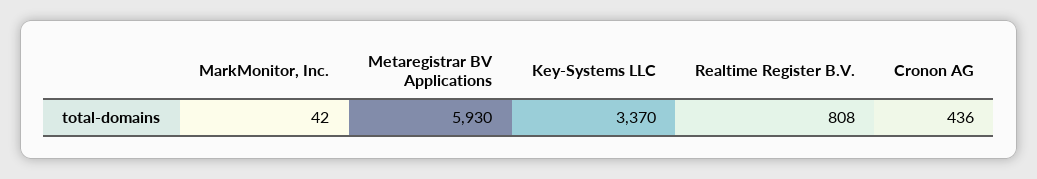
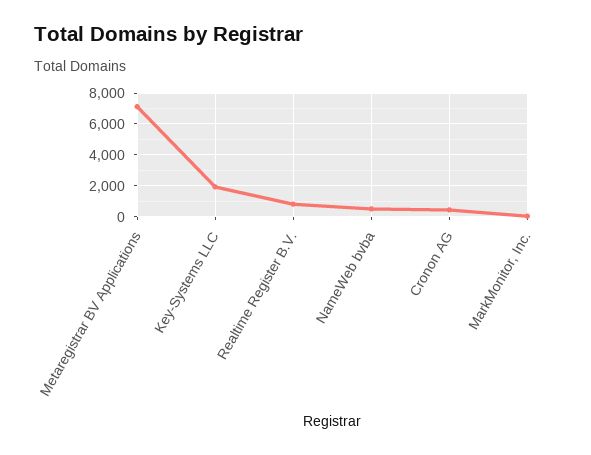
Metaregistrar BV Applications: 5930 -> 7000
Key-Systems LLC: 3370 -> 2000
NameWeb bvba: none -> 500

